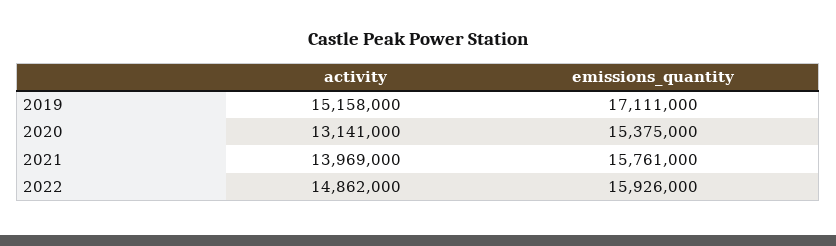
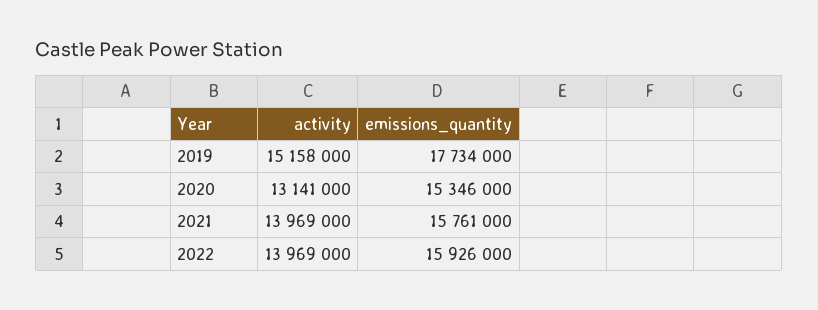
emissions_quantity, 2019: 17111000 -> 17734000
emissions_quantity, 2020: 15375000 -> 15346000
activity, 2022: 14862000 -> 13969000

